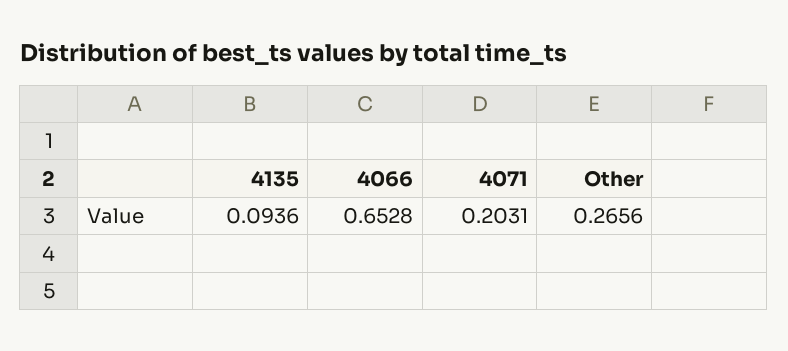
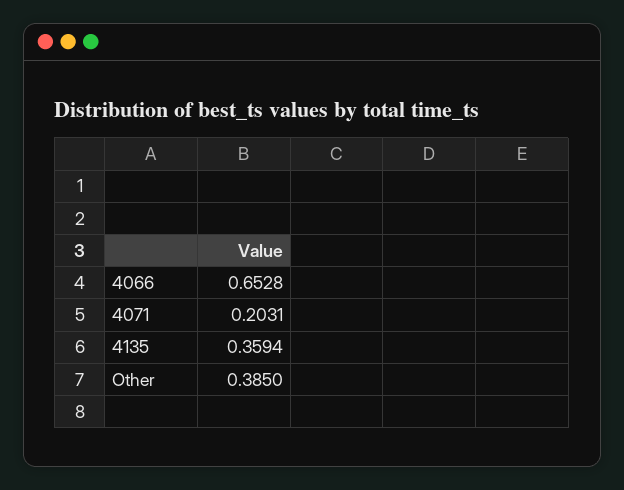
4135: 0.0936 -> 0.3594
Other: 0.2656 -> 0.385

